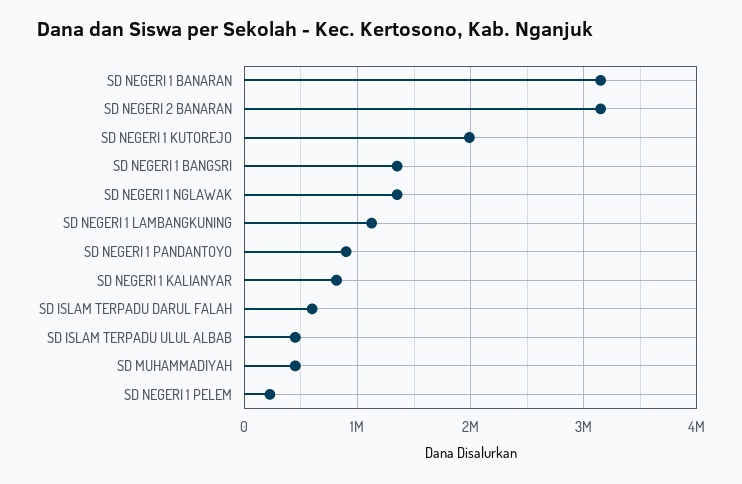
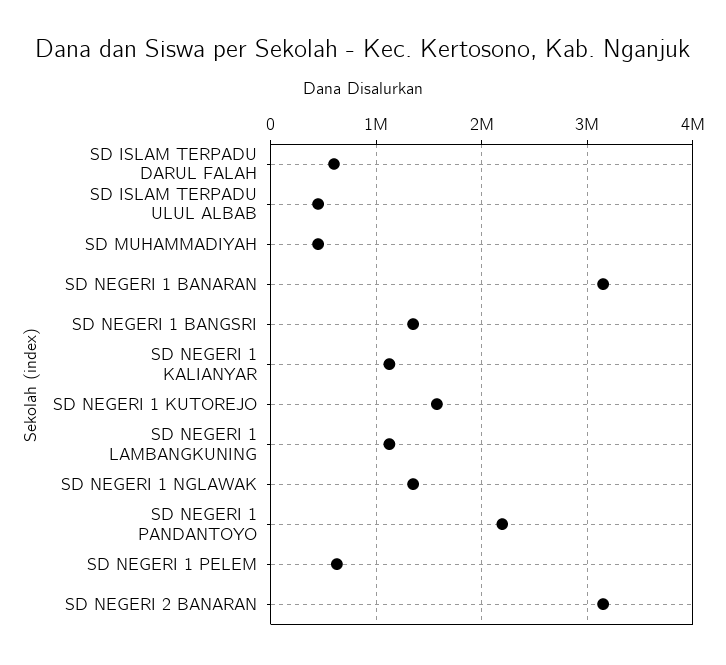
SD NEGERI 1 KUTOREJO: 2000000 -> 1600000
SD NEGERI 1 PANDANTOYO: 900000 -> 2200000
SD NEGERI 1 KALIANYAR: 800000 -> 1100000
SD NEGERI 1 PELEM: 200000 -> 600000

